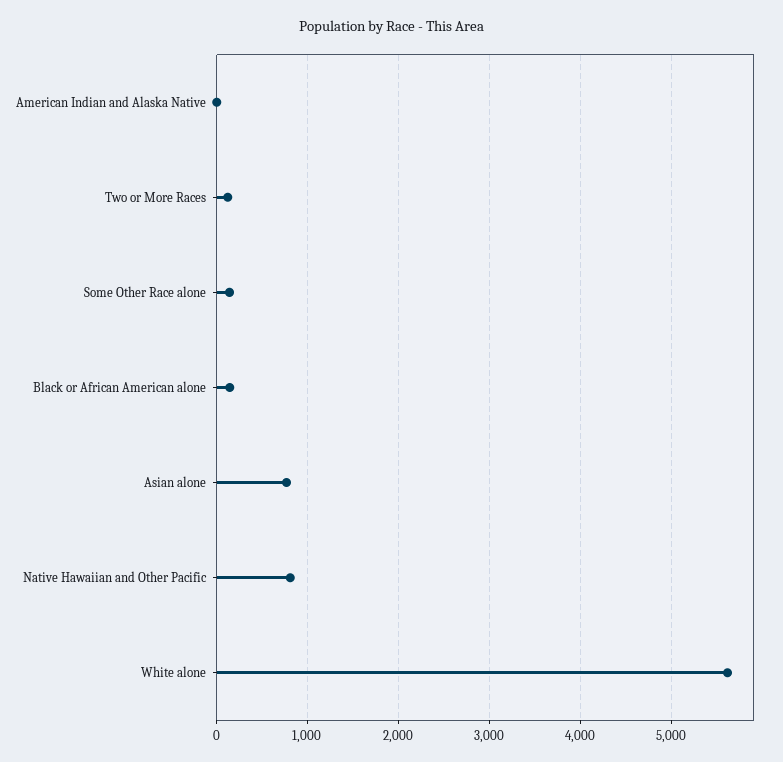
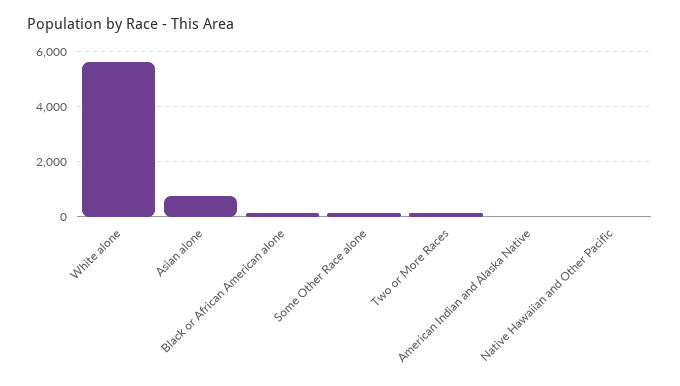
Native Hawaiian and Other Pacific: 800 -> 0

